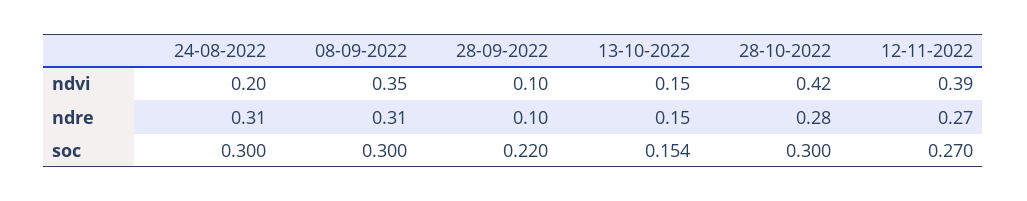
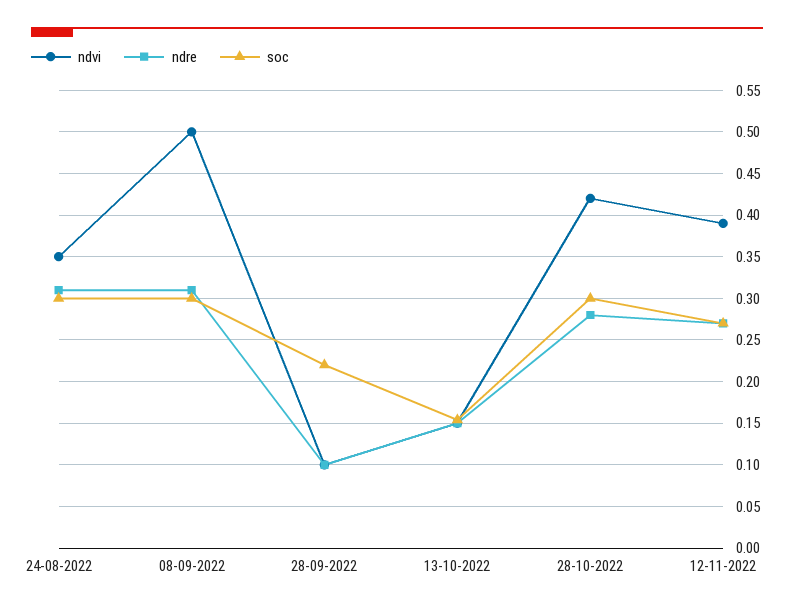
ndvi, 24-08-2022: 0.2 -> 0.35
ndvi, 08-09-2022: 0.35 -> 0.5

